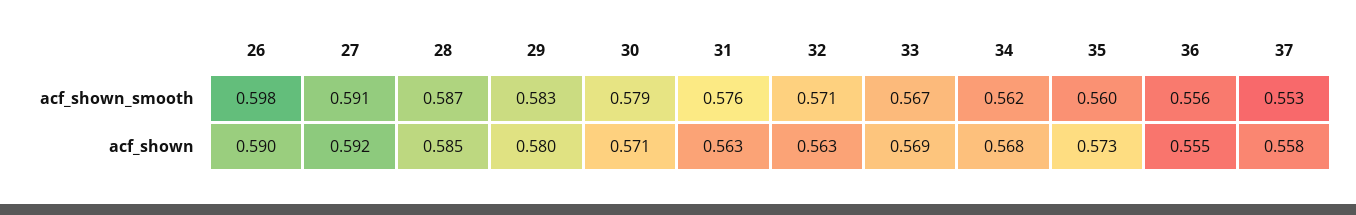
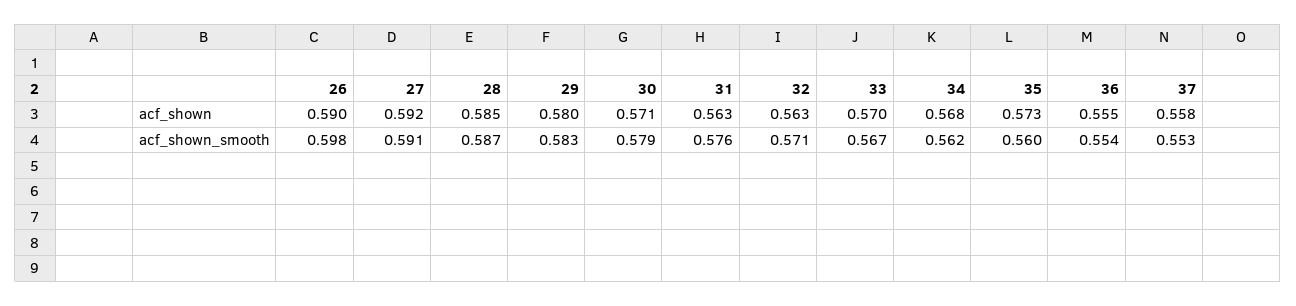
36, acf_shown_smooth: 0.556 -> 0.554
33, acf_shown: 0.569 -> 0.57

